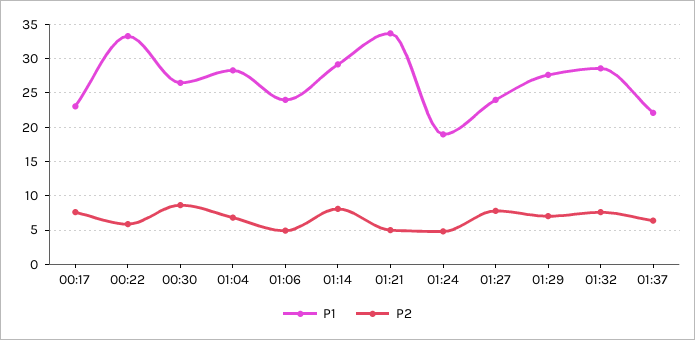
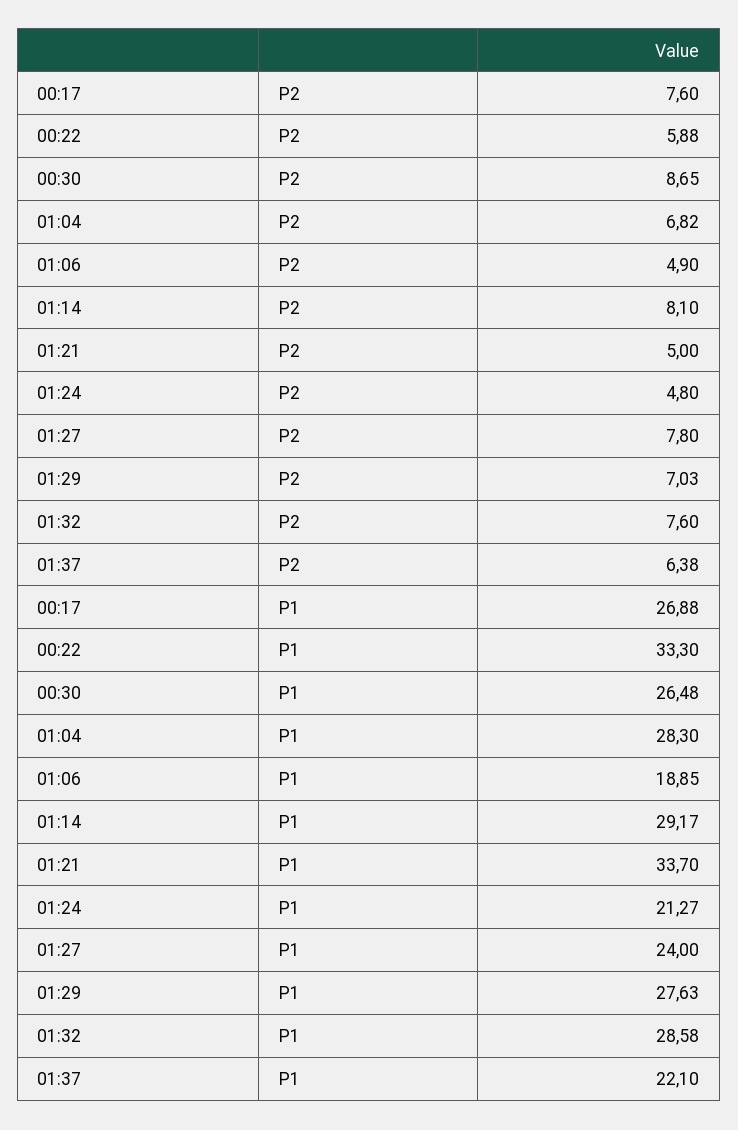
P1, 00:17: 23 -> 26.88
P1, 01:06: 24 -> 18.85
P1, 01:24: 19 -> 21.27

